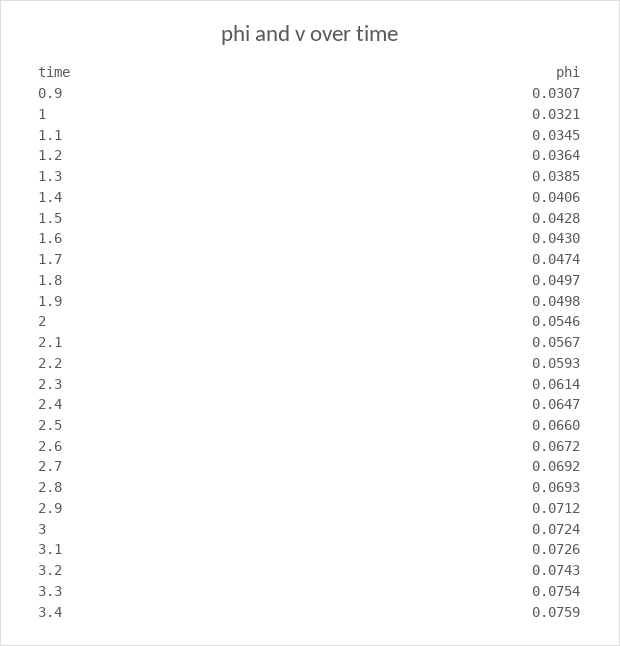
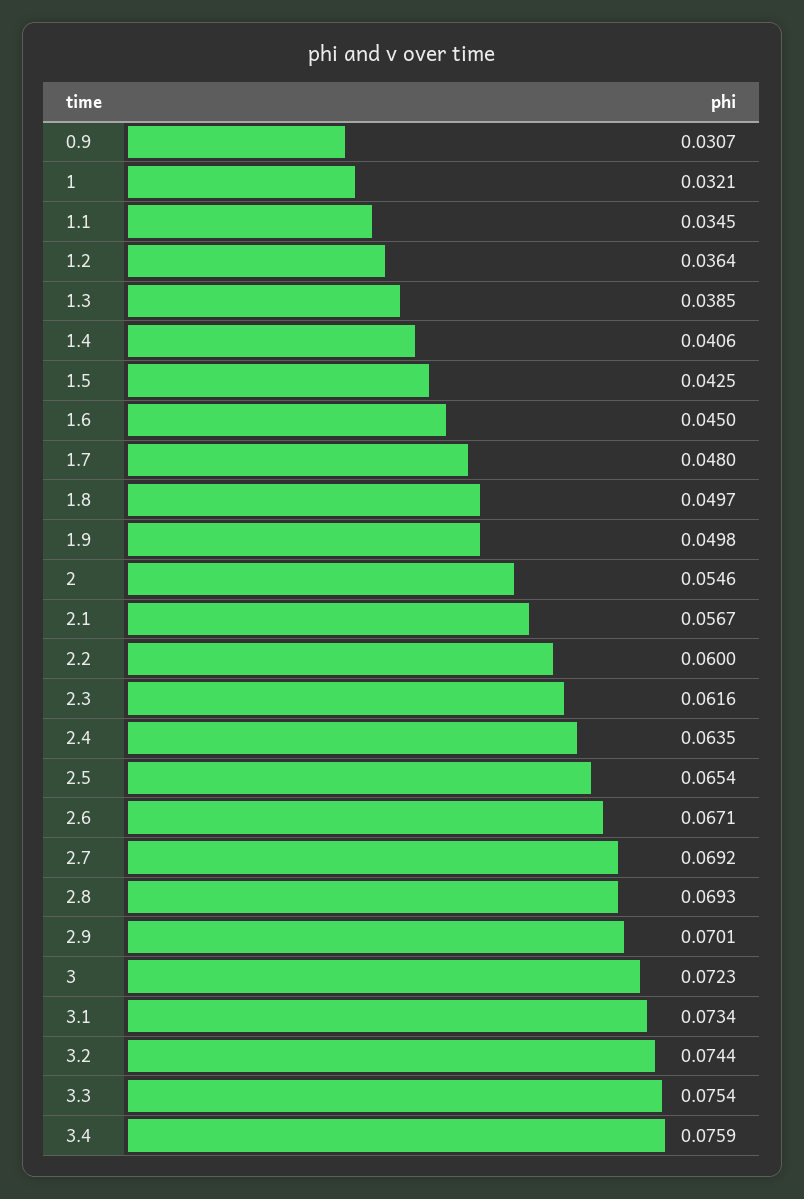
1.5: 0.0428 -> 0.0425
1.6: 0.043 -> 0.045
1.7: 0.0474 -> 0.048
2.2: 0.0593 -> 0.06
2.3: 0.0614 -> 0.0616
2.4: 0.0647 -> 0.0635
2.5: 0.066 -> 0.0654
2.6: 0.0672 -> 0.0671
2.9: 0.0712 -> 0.0701
3: 0.0724 -> 0.0723
3.1: 0.0726 -> 0.0734
3.2: 0.0743 -> 0.0744

